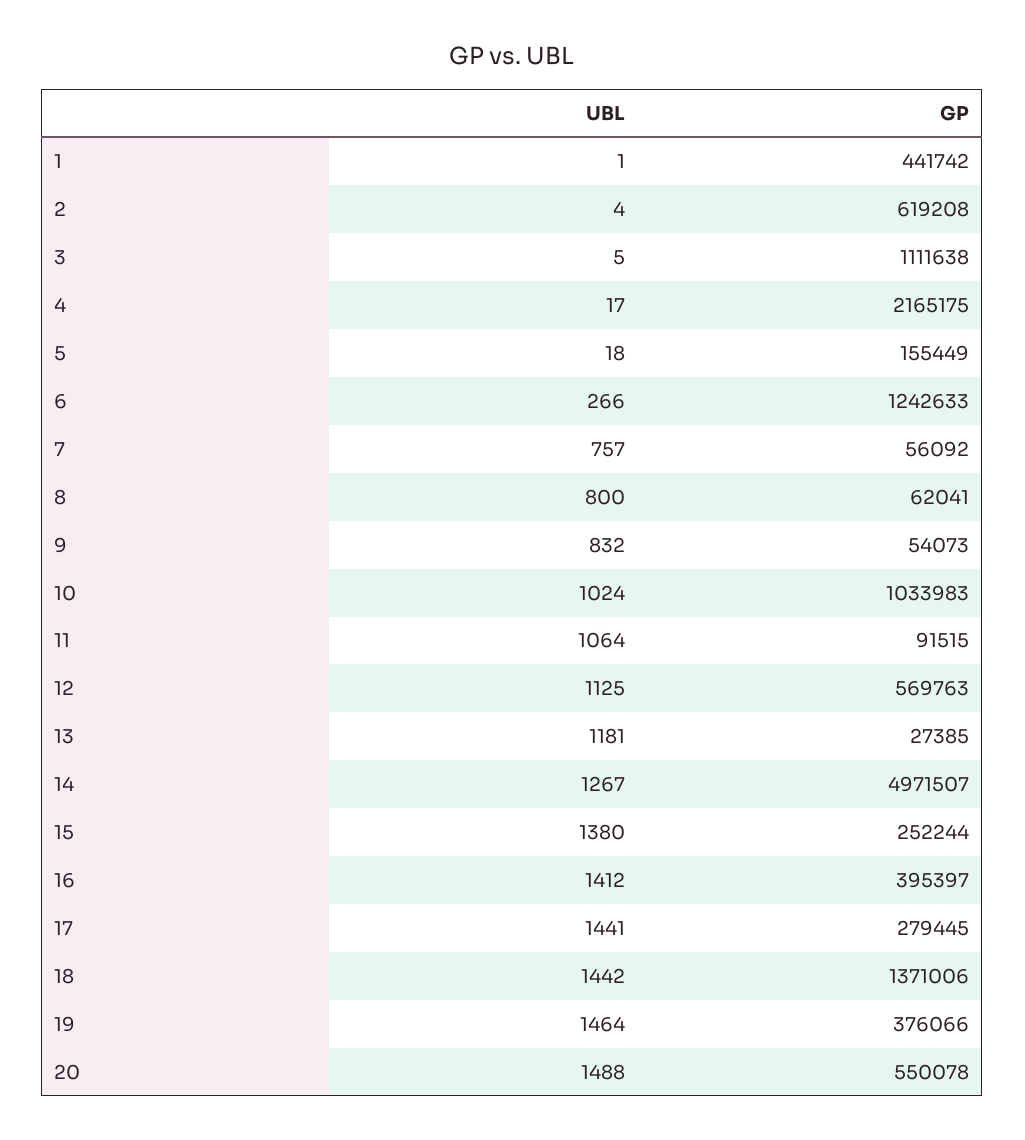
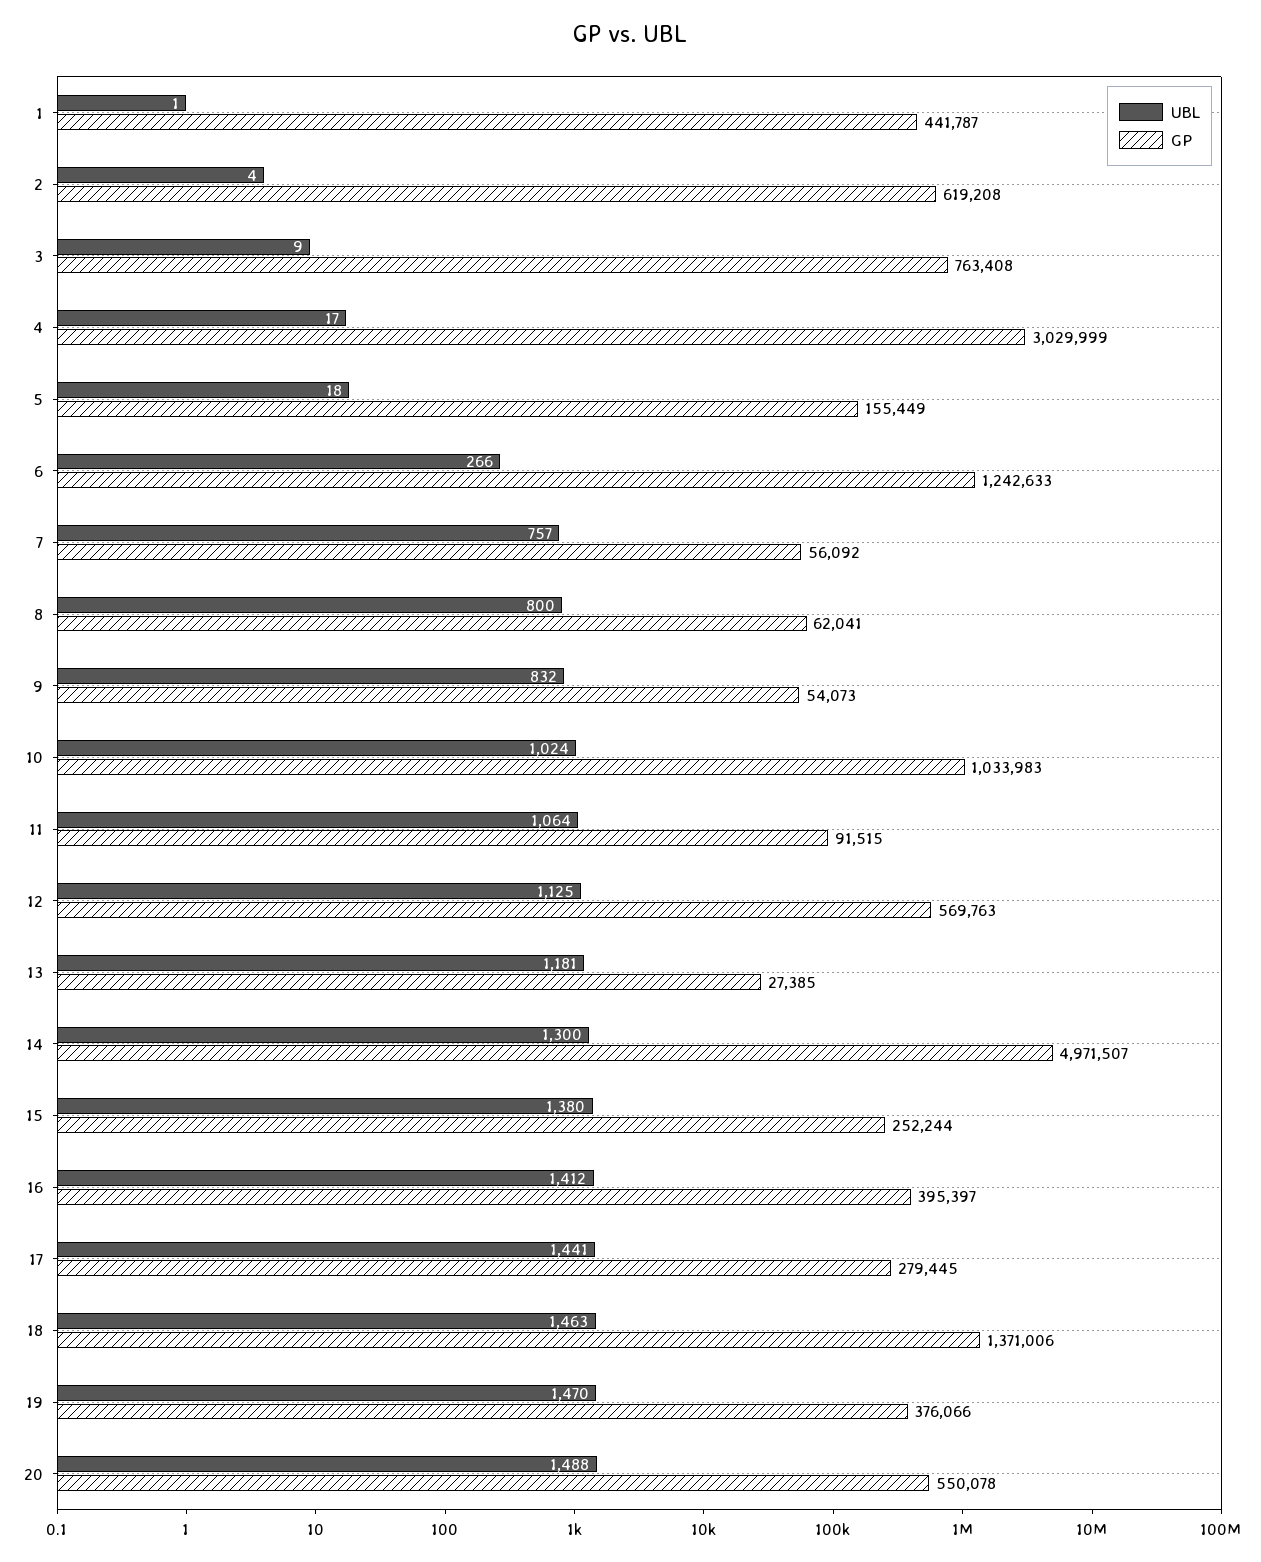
GP, 1: 441742 -> 441787
UBL, 3: 5 -> 9
GP, 3: 1111638 -> 763408
GP, 4: 2165175 -> 3029999
UBL, 14: 1267 -> 1300
UBL, 18: 1442 -> 1463
UBL, 19: 1464 -> 1470

